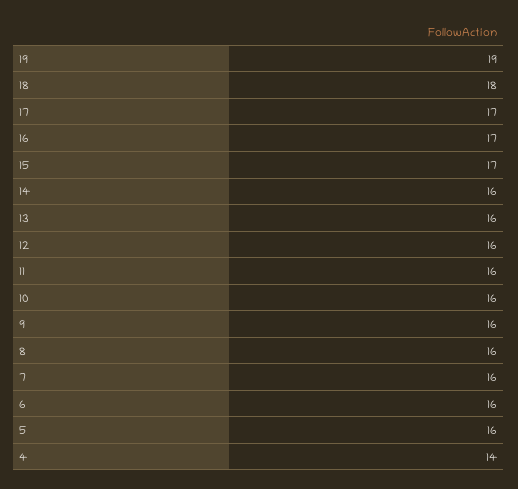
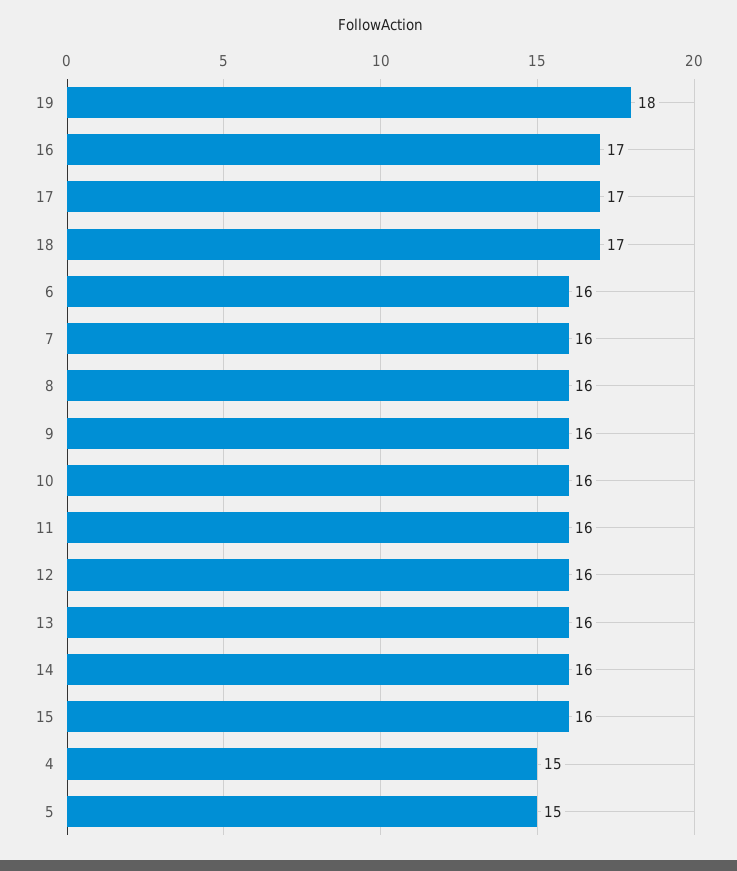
19: 19 -> 18
18: 18 -> 17
15: 17 -> 16
5: 16 -> 15
4: 14 -> 15

